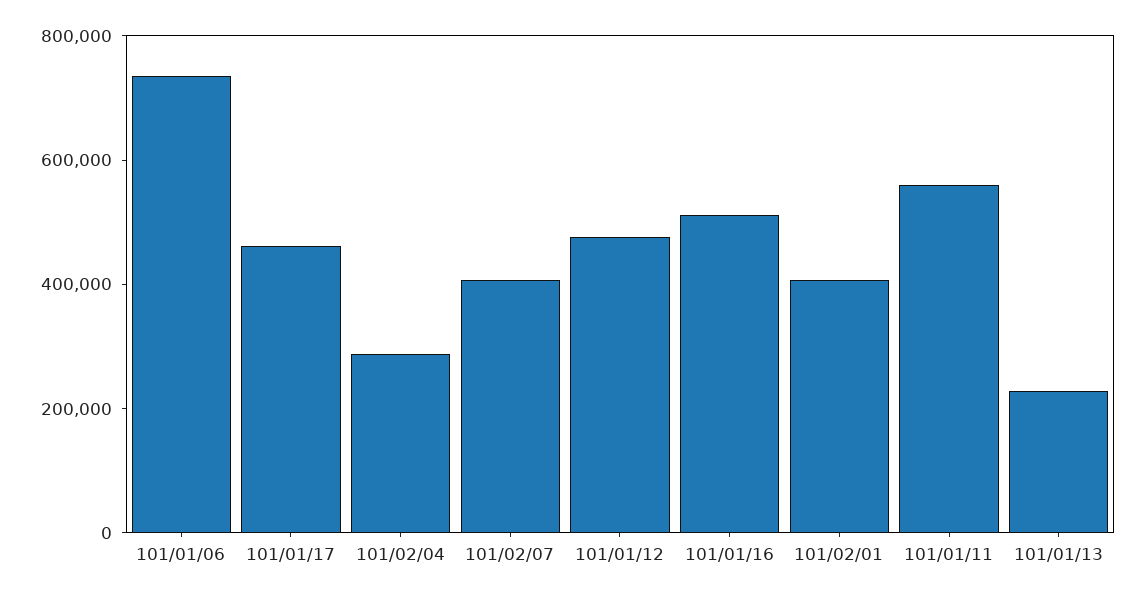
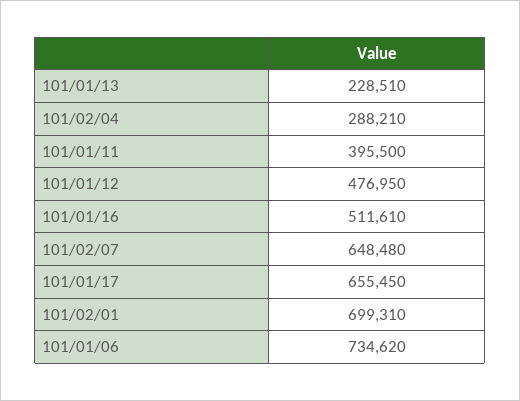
101/01/17: 450000 -> 655450
101/02/07: 400000 -> 648480
101/02/01: 400000 -> 699310
101/01/11: 550000 -> 395500

